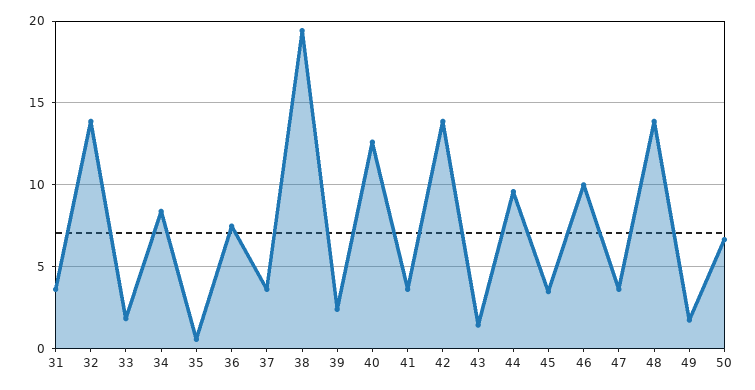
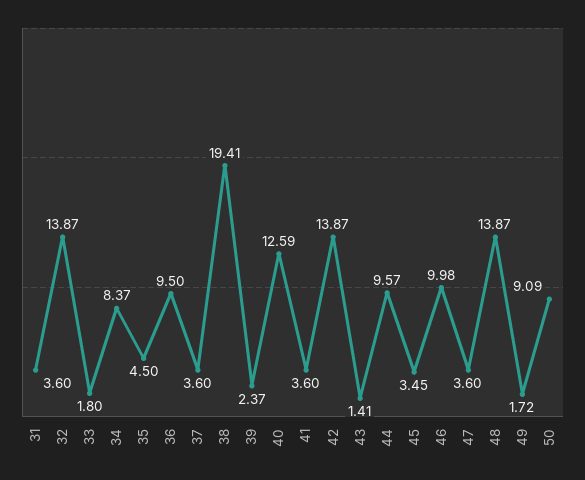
35: 0.5 -> 4.5
36: 7.5 -> 9.5
50: 6.5 -> 9.09

